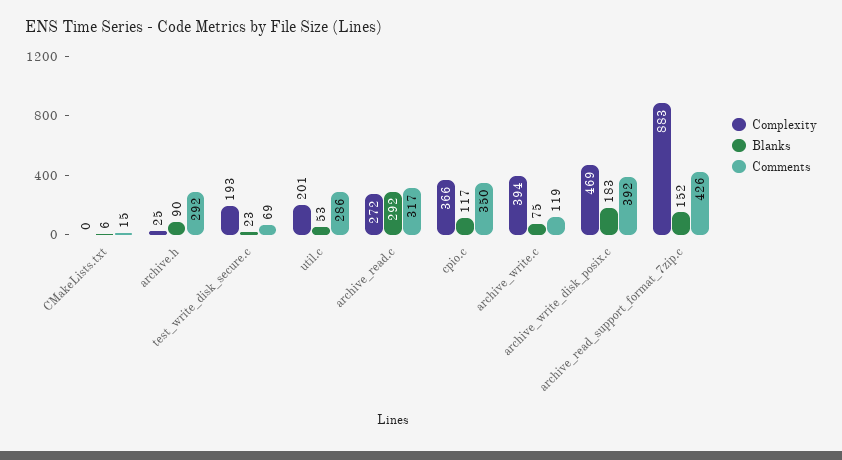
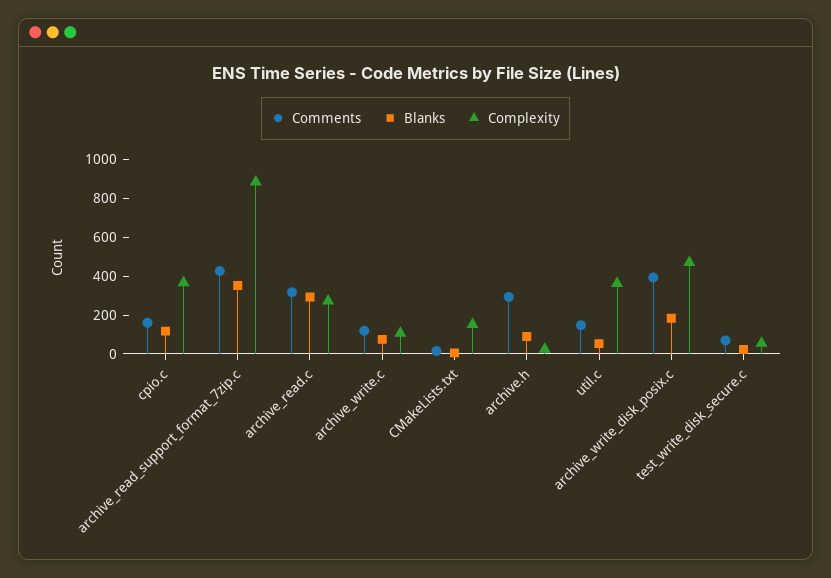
Complexity, CMakeLists.txt: 0 -> 150
Complexity, test_write_disk_secure.c: 193 -> 50
Complexity, util.c: 201 -> 350
Comments, util.c: 286 -> 150
Comments, cpio.c: 350 -> 150
Complexity, archive_write.c: 394 -> 100
Blanks, archive_read_support_format_7zip.c: 152 -> 350

